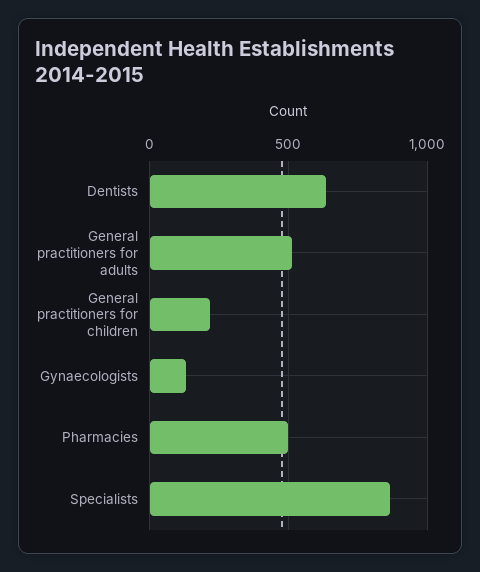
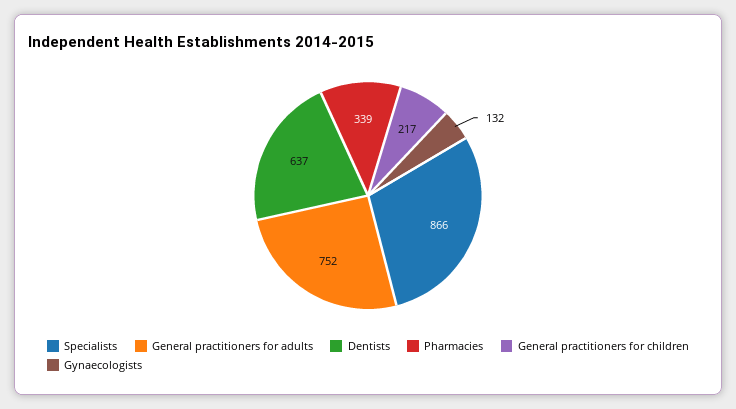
General practitioners for adults: 500 -> 752
Pharmacies: 500 -> 339

